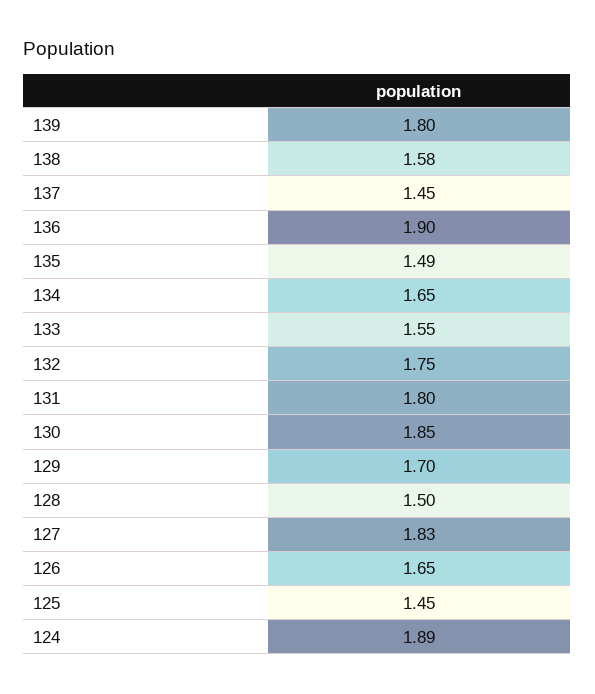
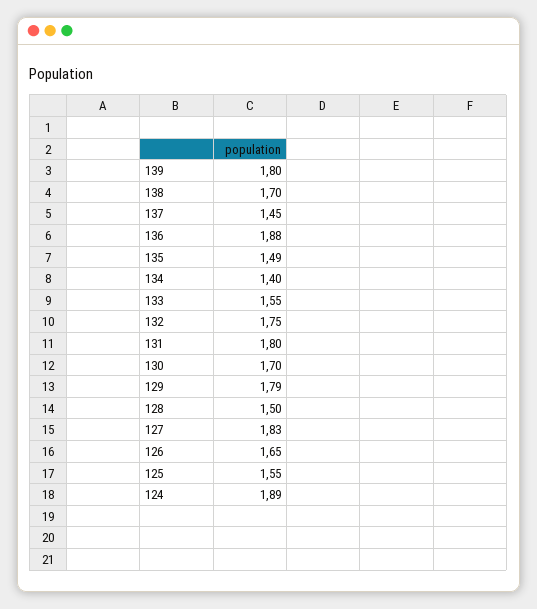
138: 1.58 -> 1.7
136: 1.9 -> 1.88
134: 1.65 -> 1.4
130: 1.85 -> 1.7
129: 1.7 -> 1.79
125: 1.45 -> 1.55

